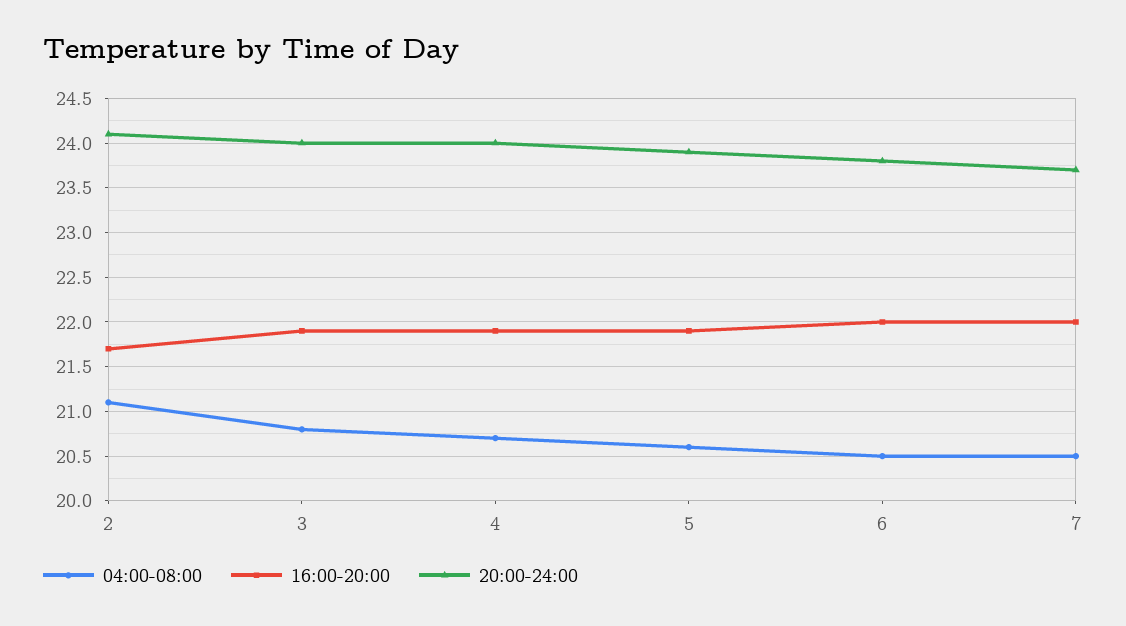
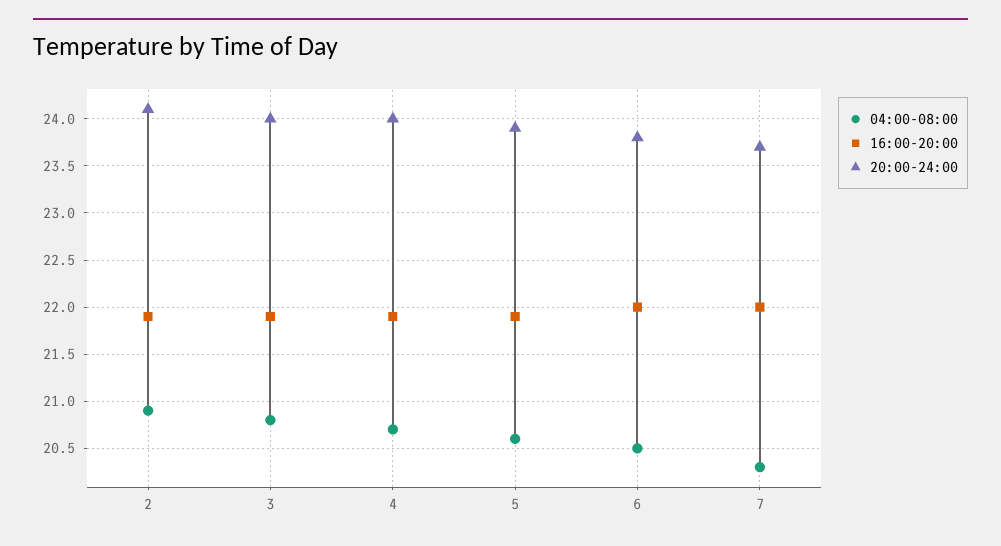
04:00-08:00, 2: 21.1 -> 20.9
16:00-20:00, 2: 21.7 -> 21.9
04:00-08:00, 7: 20.5 -> 20.3

